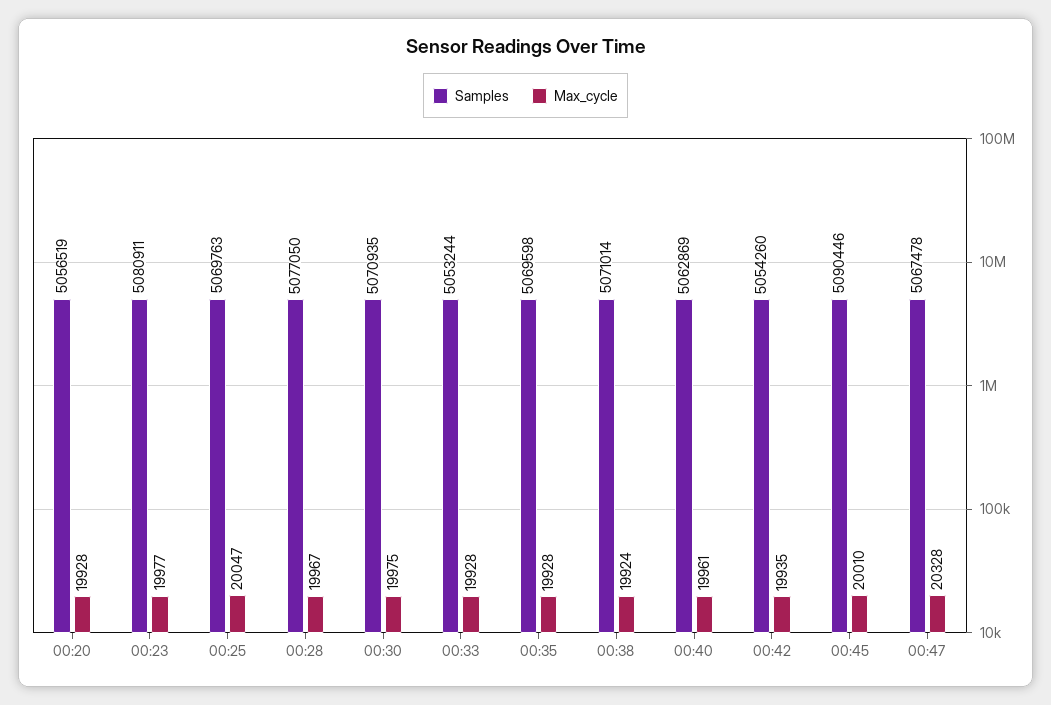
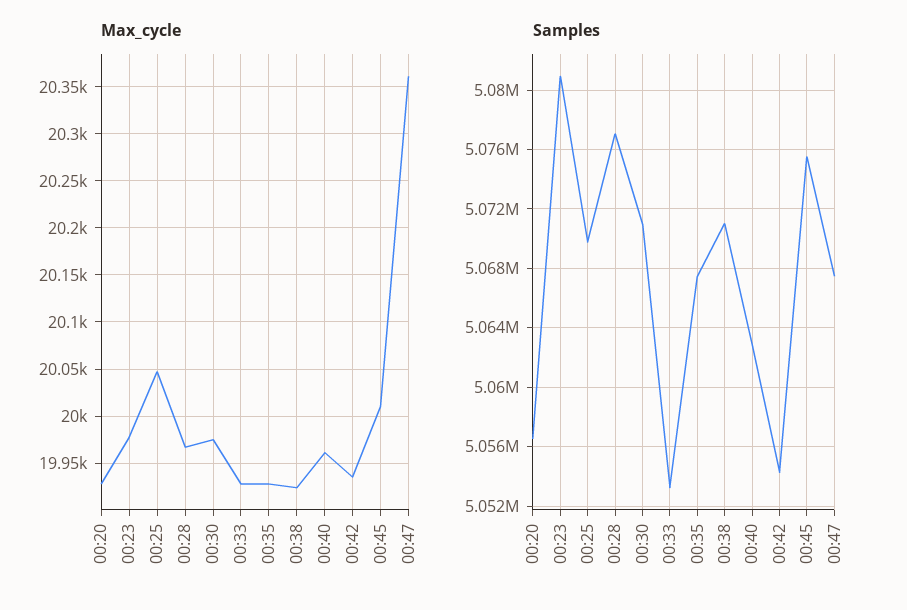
Samples, 00:35: 5069598 -> 5067500
Samples, 00:45: 5090446 -> 5075500
Max_cycle, 00:47: 20328 -> 20360

